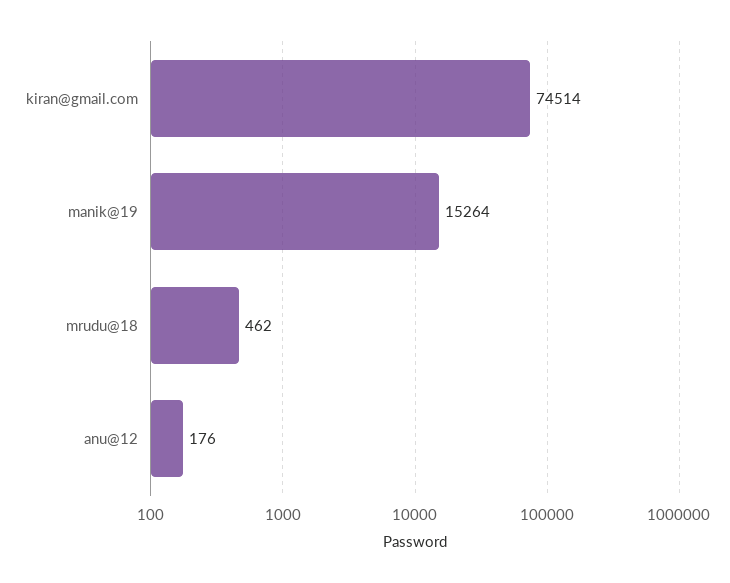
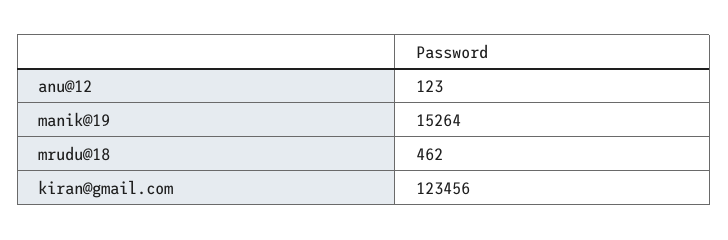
kiran@gmail.com: 74514 -> 123456
anu@12: 176 -> 123

